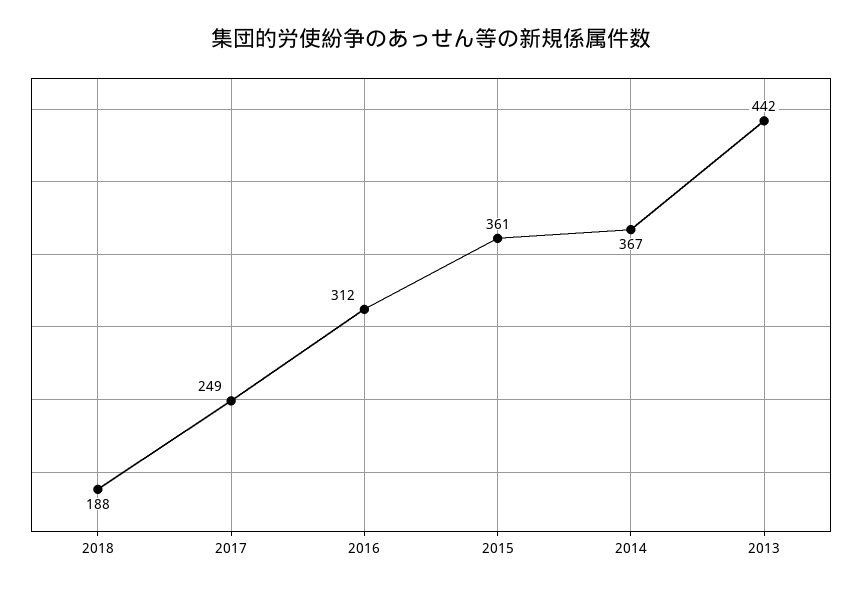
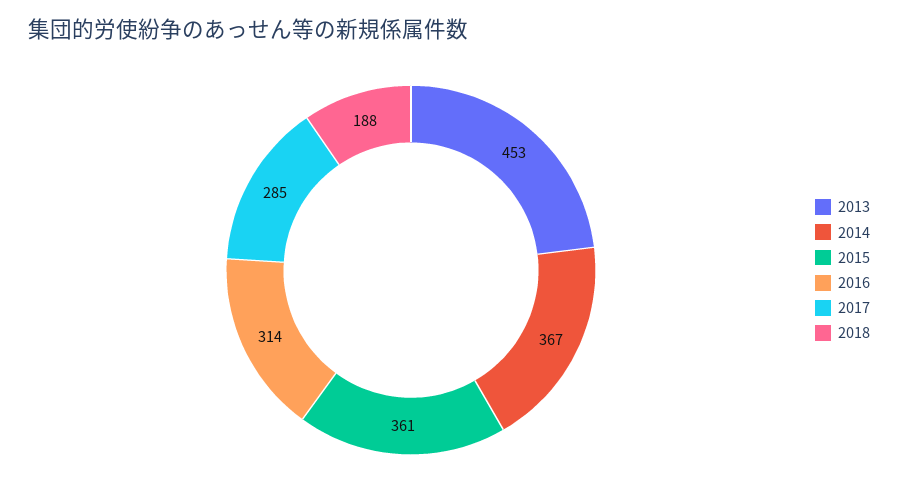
2017: 249 -> 285
2016: 312 -> 314
2013: 442 -> 453

